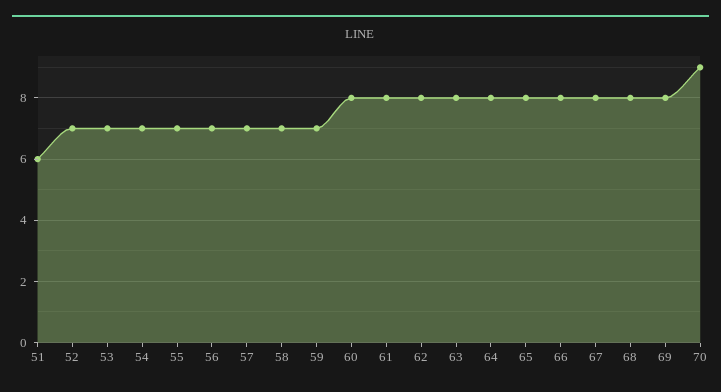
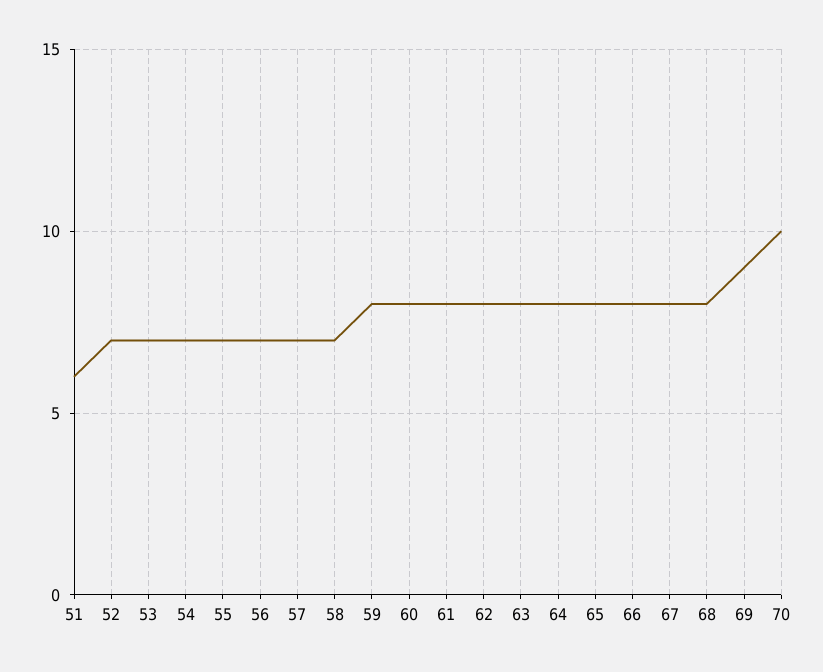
59: 7 -> 8
69: 8 -> 9
70: 9 -> 10

